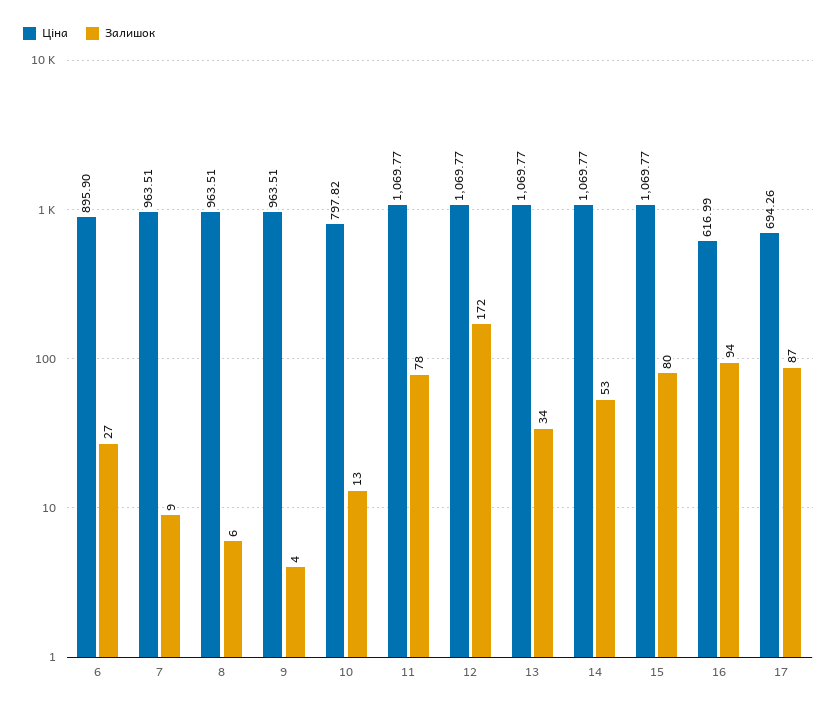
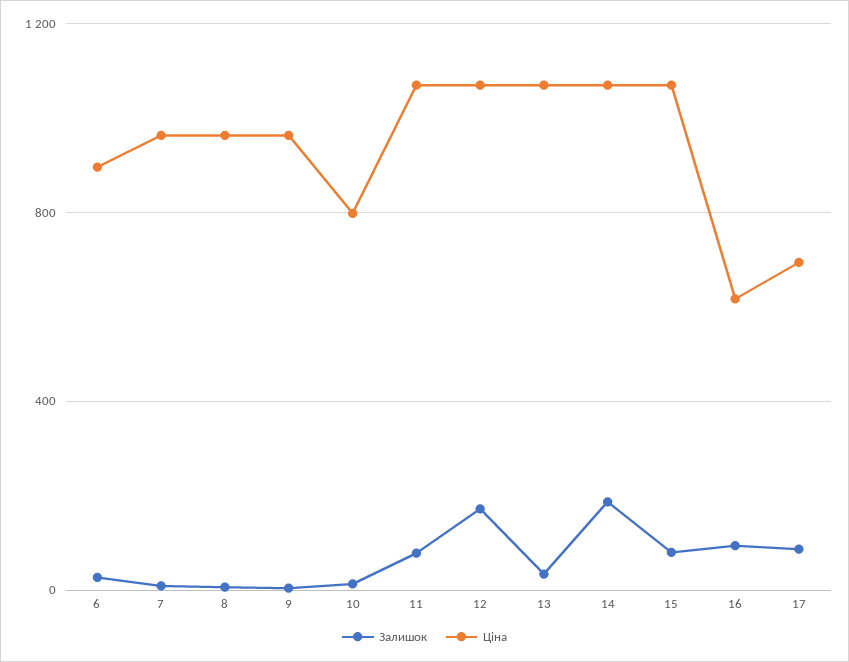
Залишок, 14: 53 -> 200

